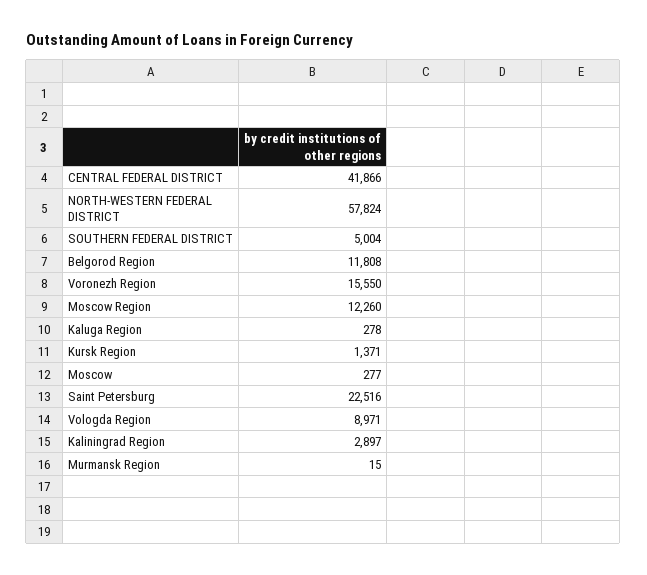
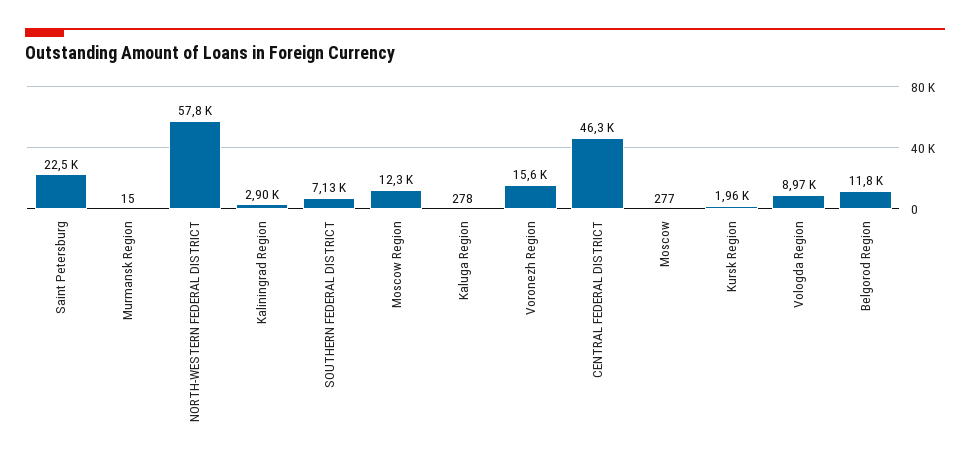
CENTRAL FEDERAL DISTRICT: 41866 -> 46300
SOUTHERN FEDERAL DISTRICT: 5004 -> 7130
Kursk Region: 1371 -> 1960

